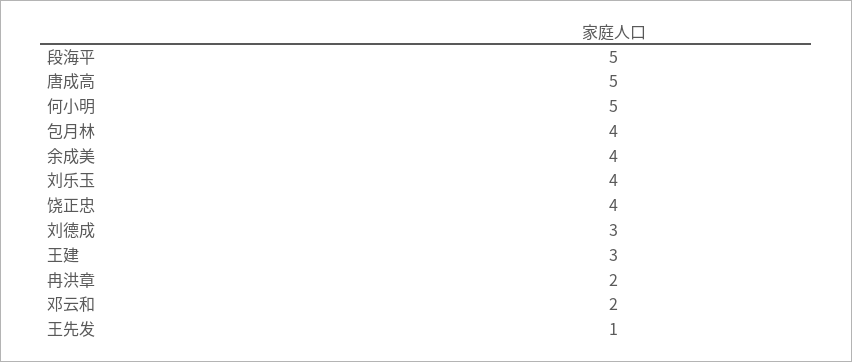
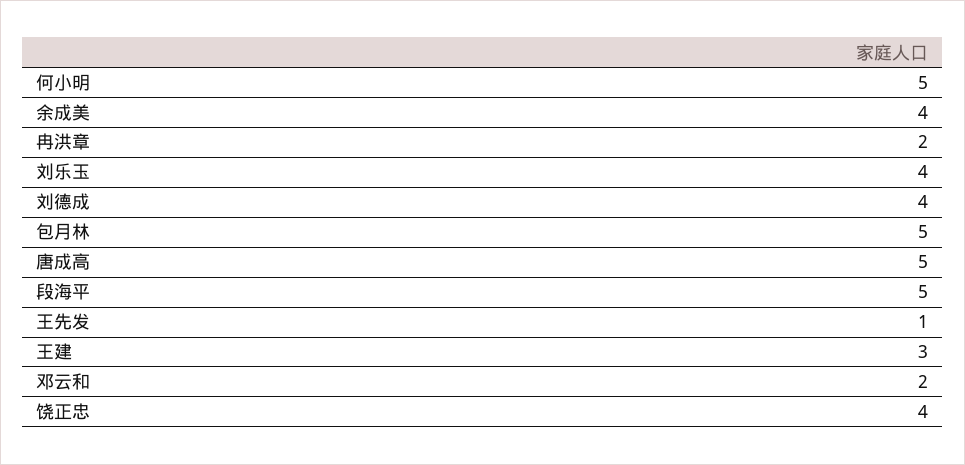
包月林: 4 -> 5
刘德成: 3 -> 4

